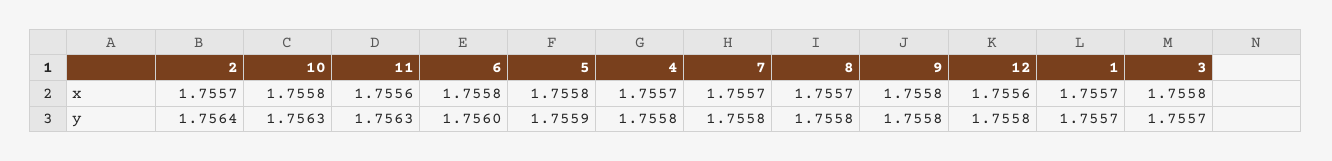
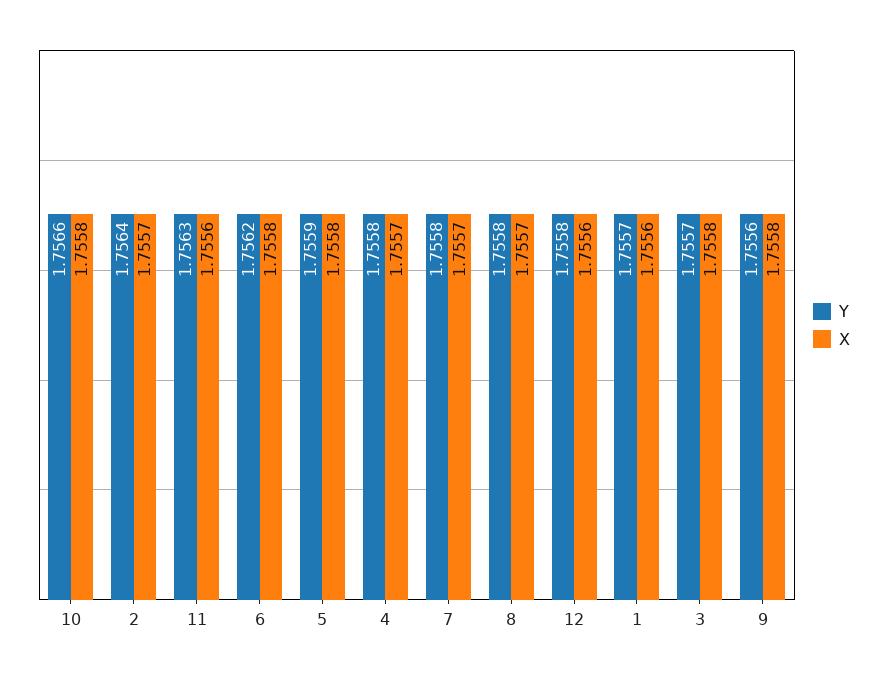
x, 1: 1.7557 -> 1.7556
y, 10: 1.7563 -> 1.7566
y, 6: 1.756 -> 1.7562
y, 9: 1.7558 -> 1.7556

